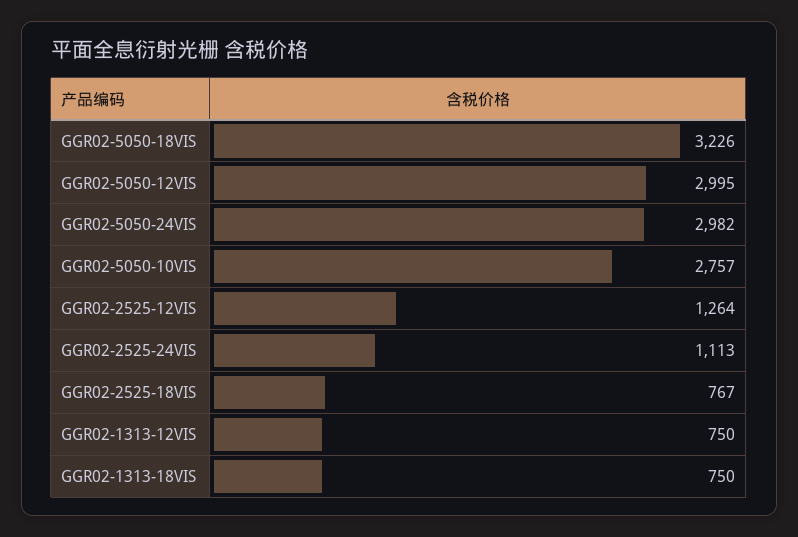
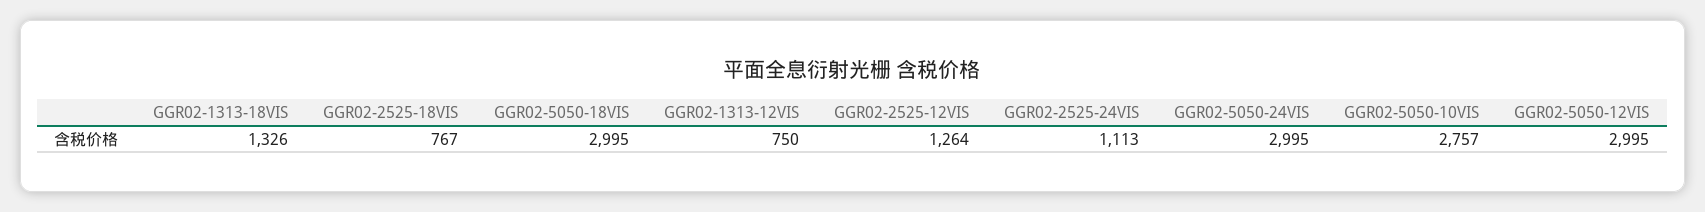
GGR02-5050-18VIS: 3226 -> 2995
GGR02-5050-24VIS: 2982 -> 2995
GGR02-1313-18VIS: 750 -> 1326

